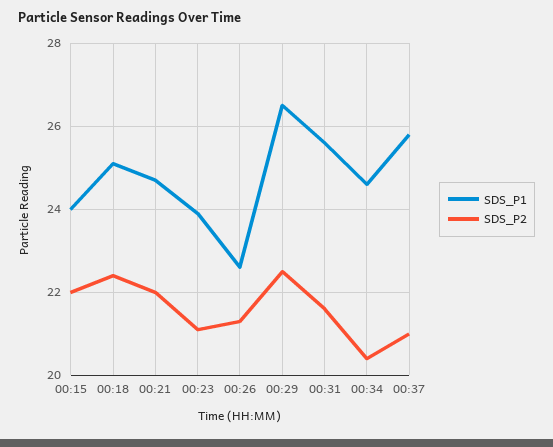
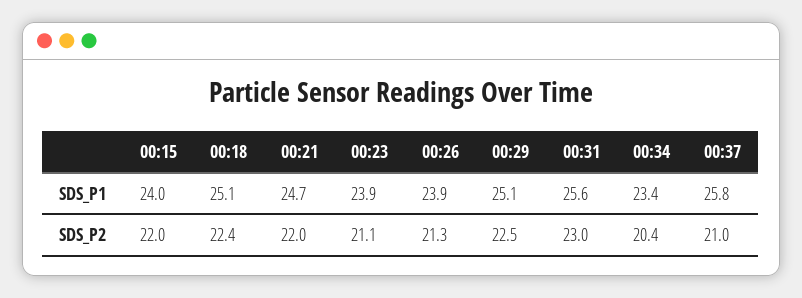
SDS_P1, 00:26: 22.5 -> 23.9
SDS_P1, 00:29: 26.5 -> 25.1
SDS_P2, 00:31: 21.5 -> 23
SDS_P1, 00:34: 24.5 -> 23.4

